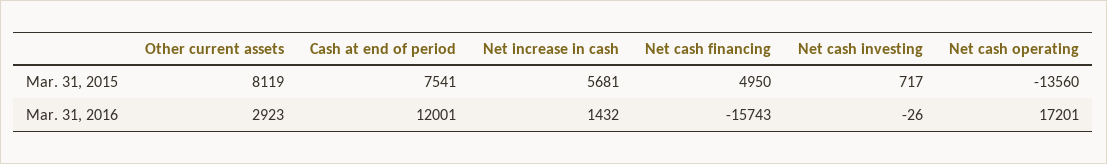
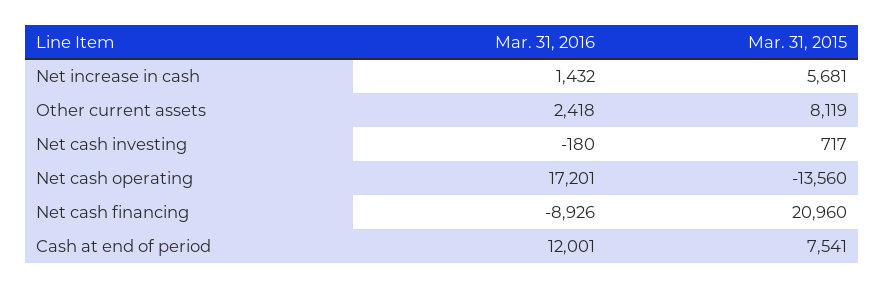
Net cash financing, Mar. 31, 2015: 4950 -> 20960
Other current assets, Mar. 31, 2016: 2923 -> 2418
Net cash financing, Mar. 31, 2016: -15743 -> -8926
Net cash investing, Mar. 31, 2016: -26 -> -180

